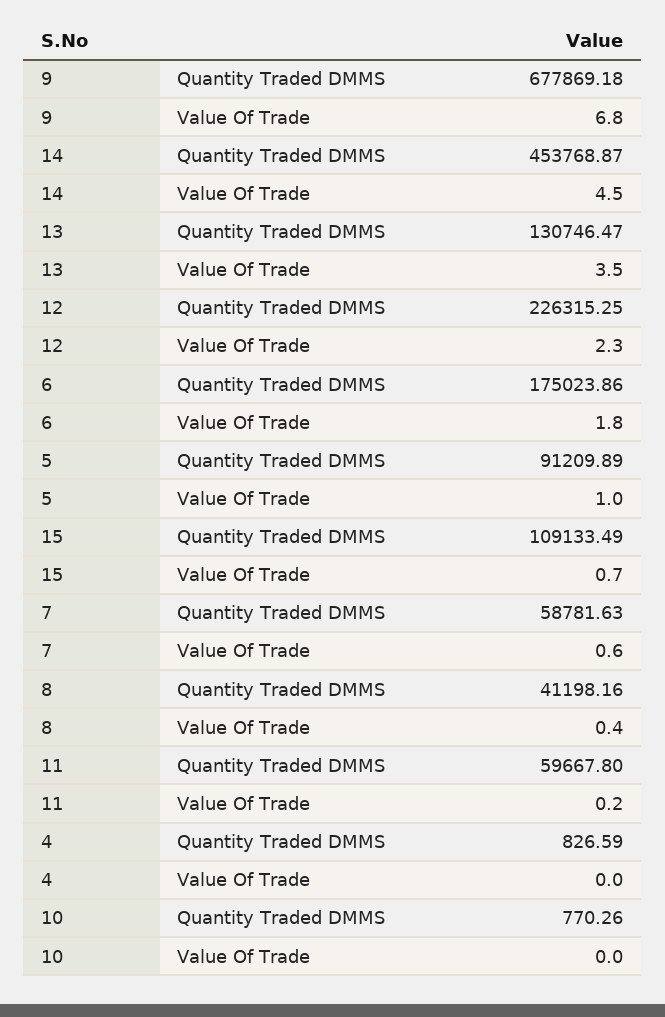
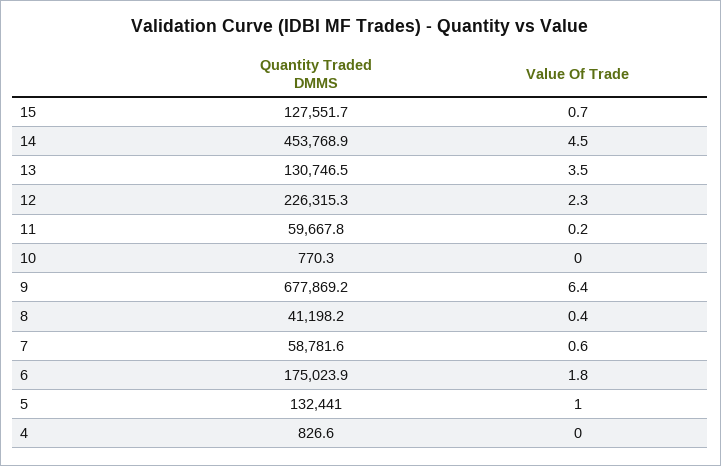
9, Value Of Trade: 6.8 -> 6.4
5, Quantity Traded DMMS: 91209.89 -> 132441
15, Quantity Traded DMMS: 109133.49 -> 127551.7

